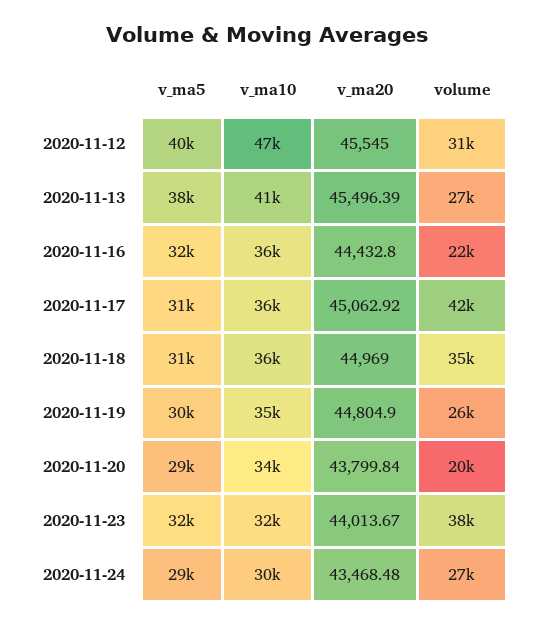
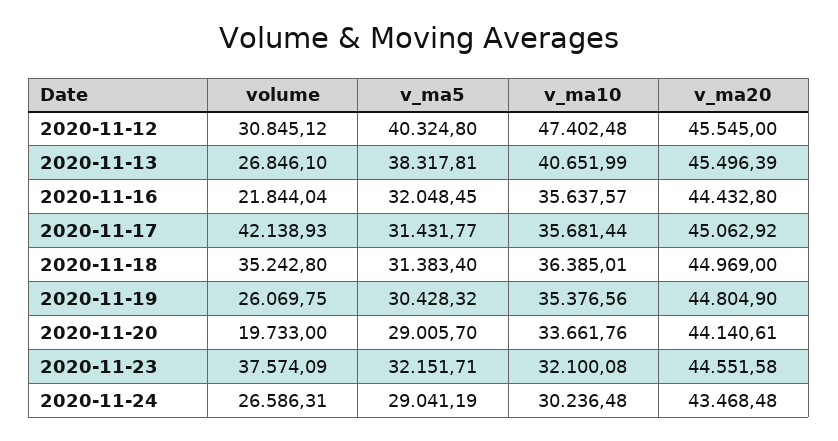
v_ma20, 2020-11-20: 43799.84 -> 44140.61
v_ma20, 2020-11-23: 44013.67 -> 44551.58

